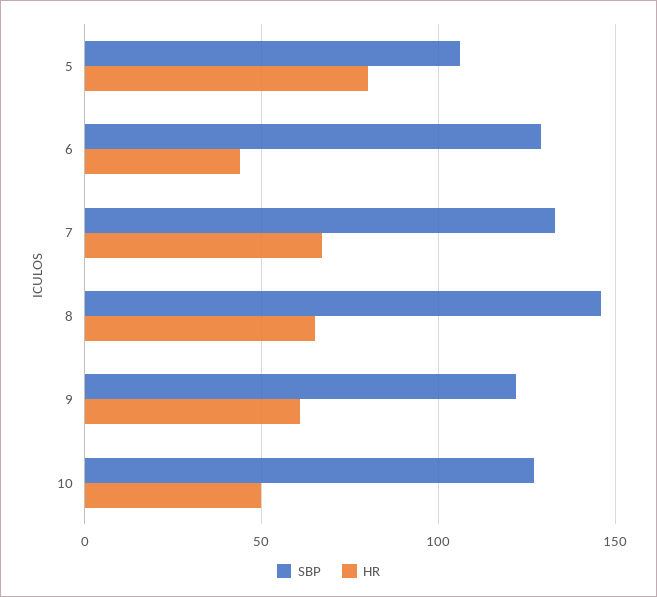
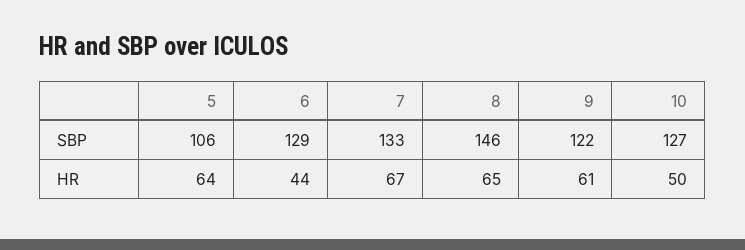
HR, 5: 80 -> 64

